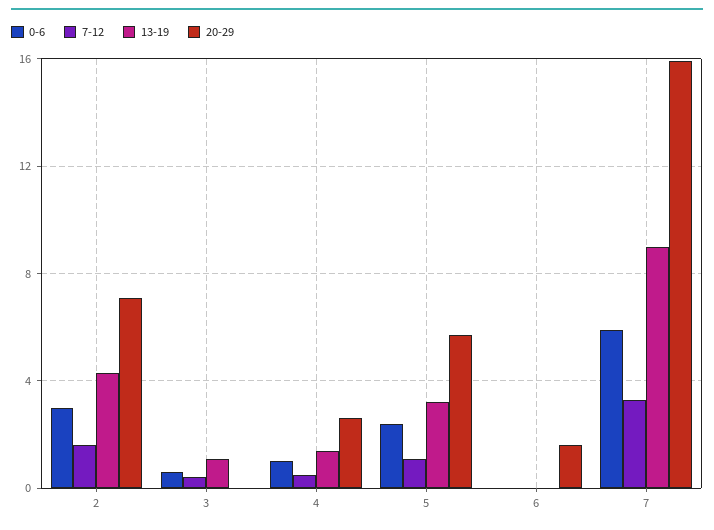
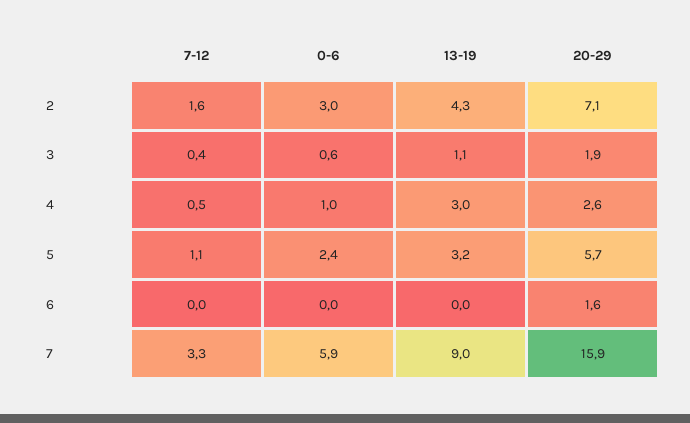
20-29, 3: 0 -> 1.9
13-19, 4: 1.5 -> 3

